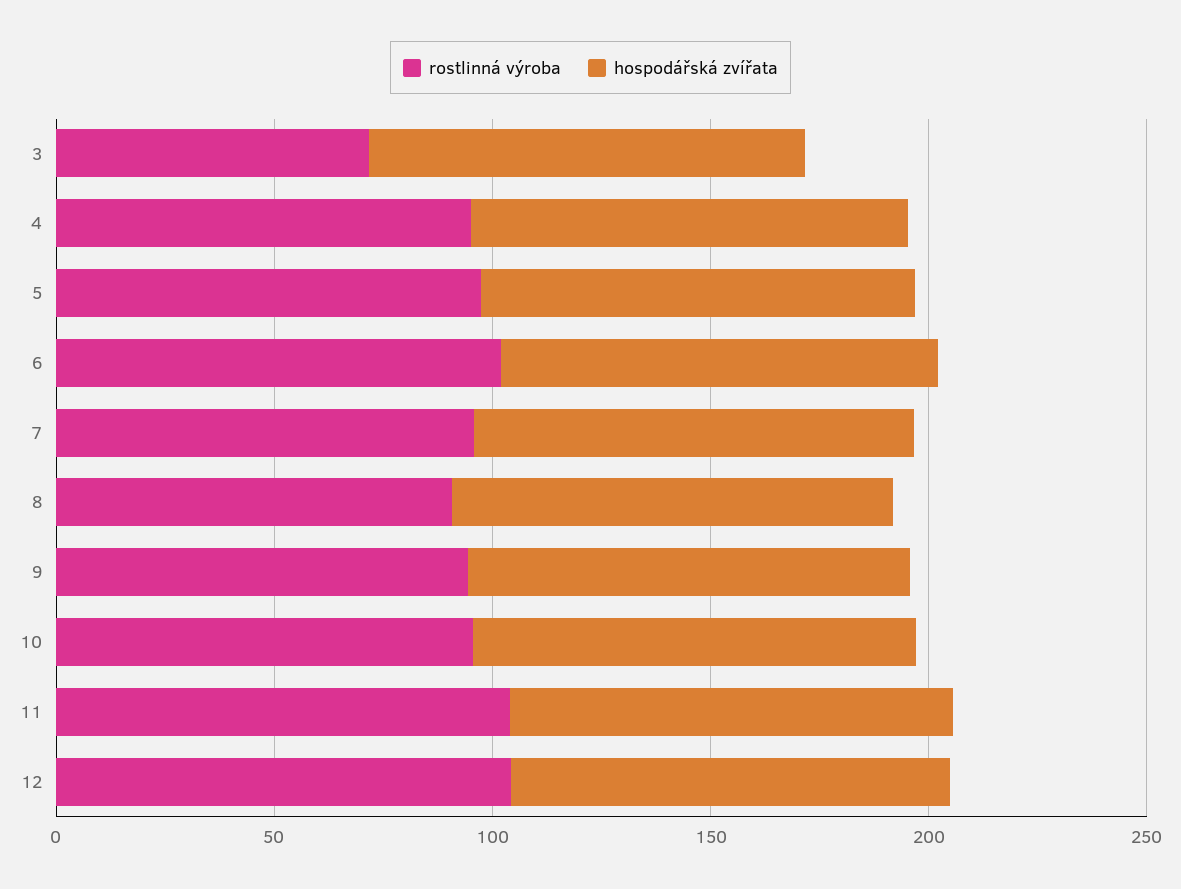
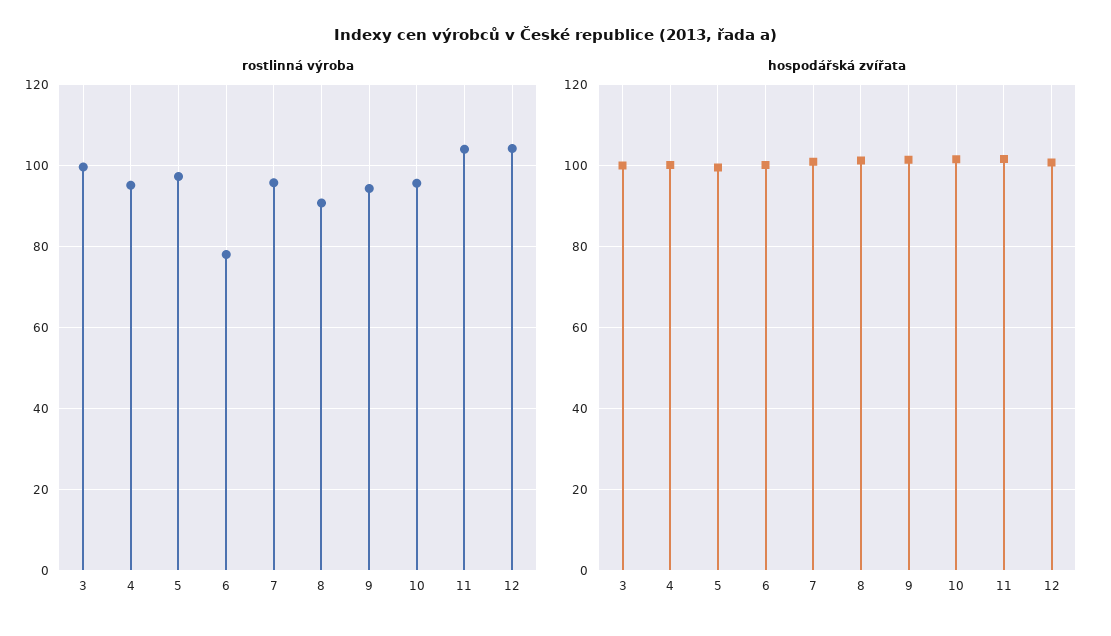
rostlinná výroba, 3: 70 -> 100
rostlinná výroba, 6: 100 -> 78

